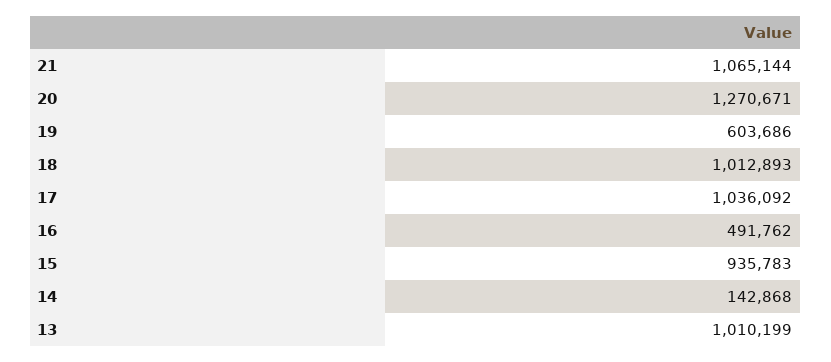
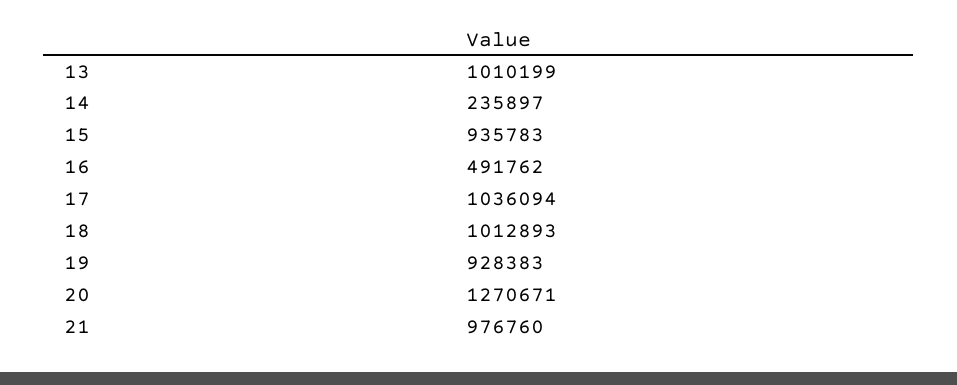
21: 1065144 -> 976760
19: 603686 -> 928383
17: 1036092 -> 1036094
14: 142868 -> 235897

